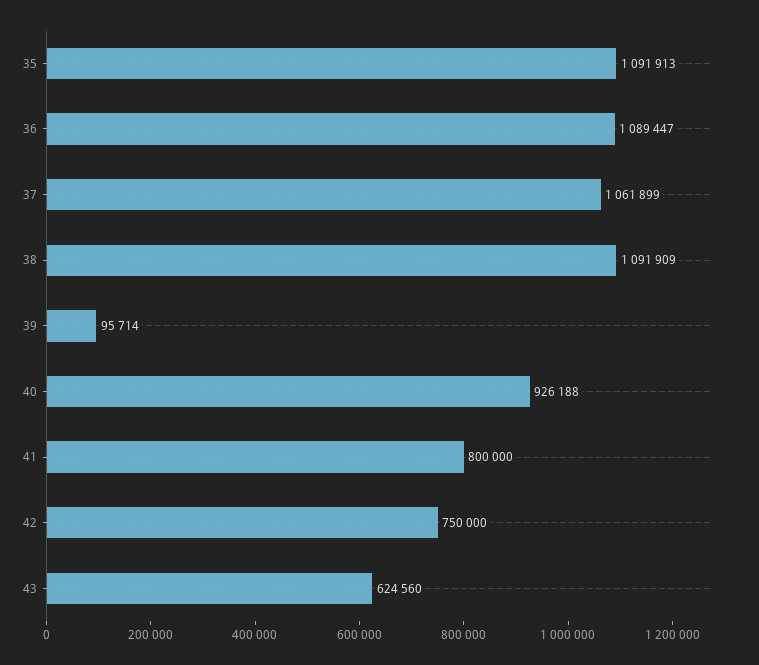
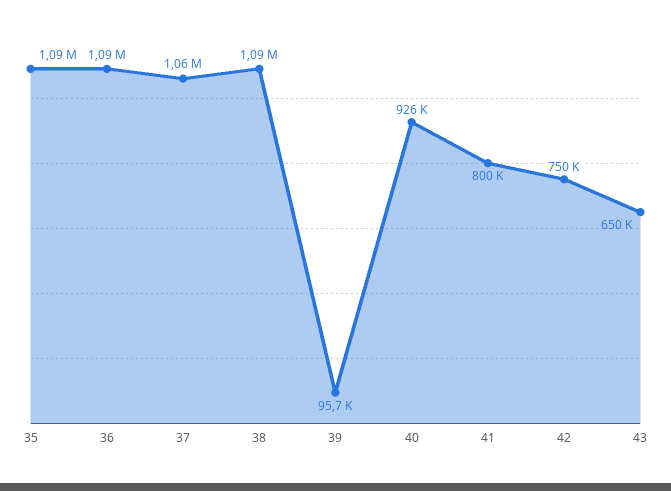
43: 624560 -> 650000

